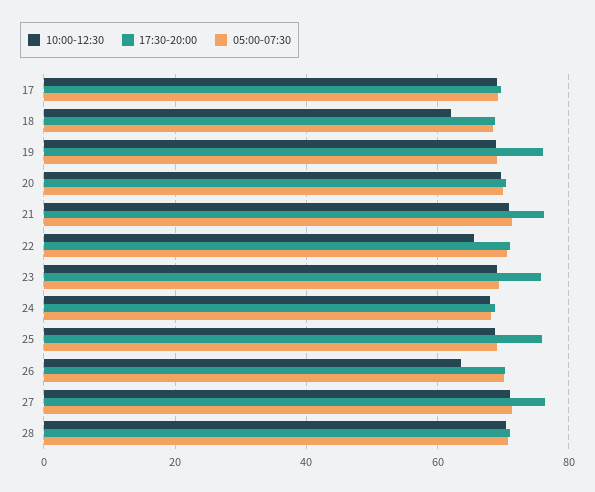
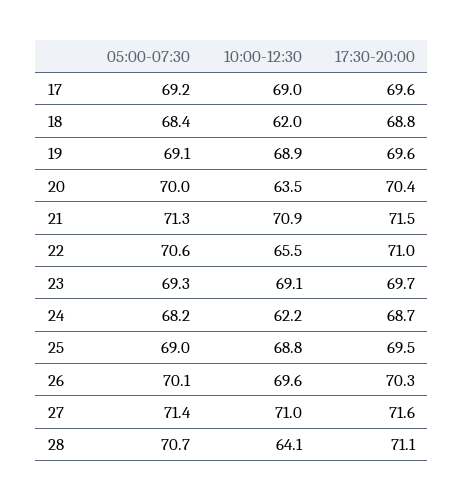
17:30-20:00, 19: 76 -> 69.6
10:00-12:30, 20: 70 -> 63.5
17:30-20:00, 21: 76 -> 71.5
17:30-20:00, 23: 76 -> 69.7
10:00-12:30, 24: 68 -> 62.2
17:30-20:00, 25: 76 -> 69.5
10:00-12:30, 26: 64 -> 69.6
17:30-20:00, 27: 76 -> 71.6
10:00-12:30, 28: 70 -> 64.1

